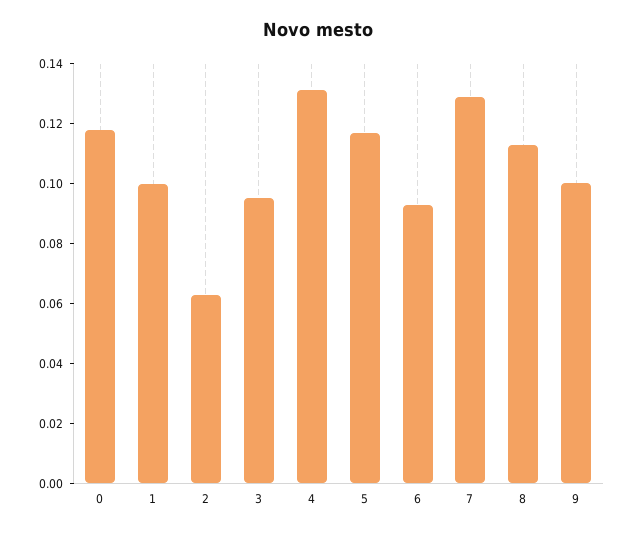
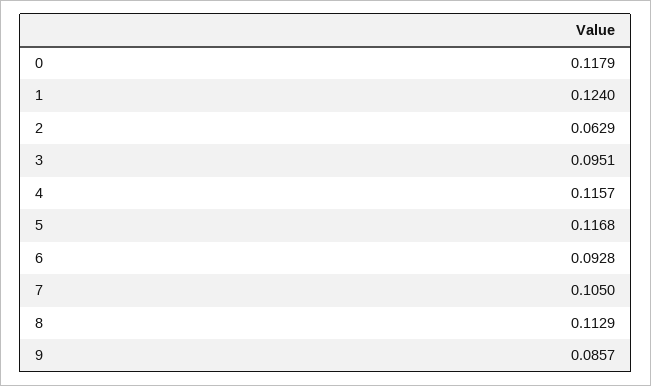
1: 0.1 -> 0.124
4: 0.13 -> 0.1157
7: 0.13 -> 0.105
9: 0.1 -> 0.0857

